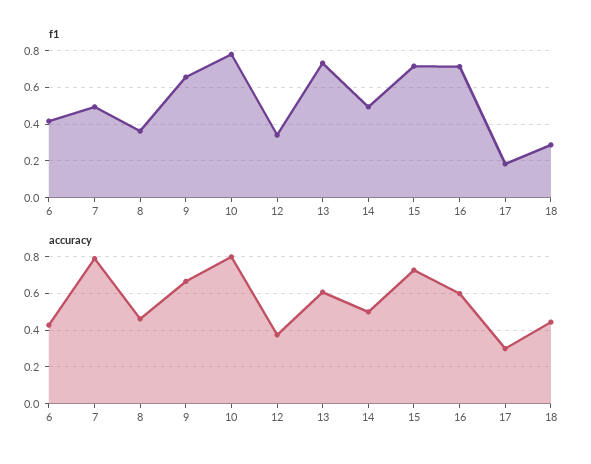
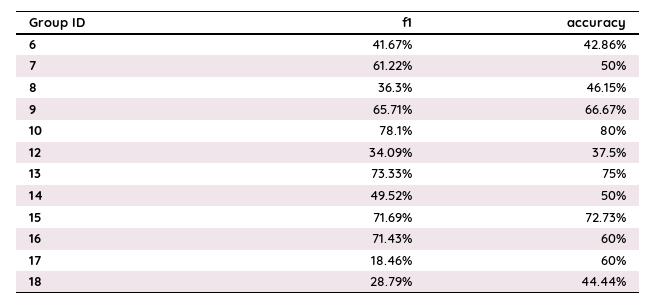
f1, 7: 0.5 -> 0.6122
accuracy, 7: 0.8 -> 0.5
accuracy, 13: 0.6 -> 0.75
accuracy, 17: 0.3 -> 0.6

